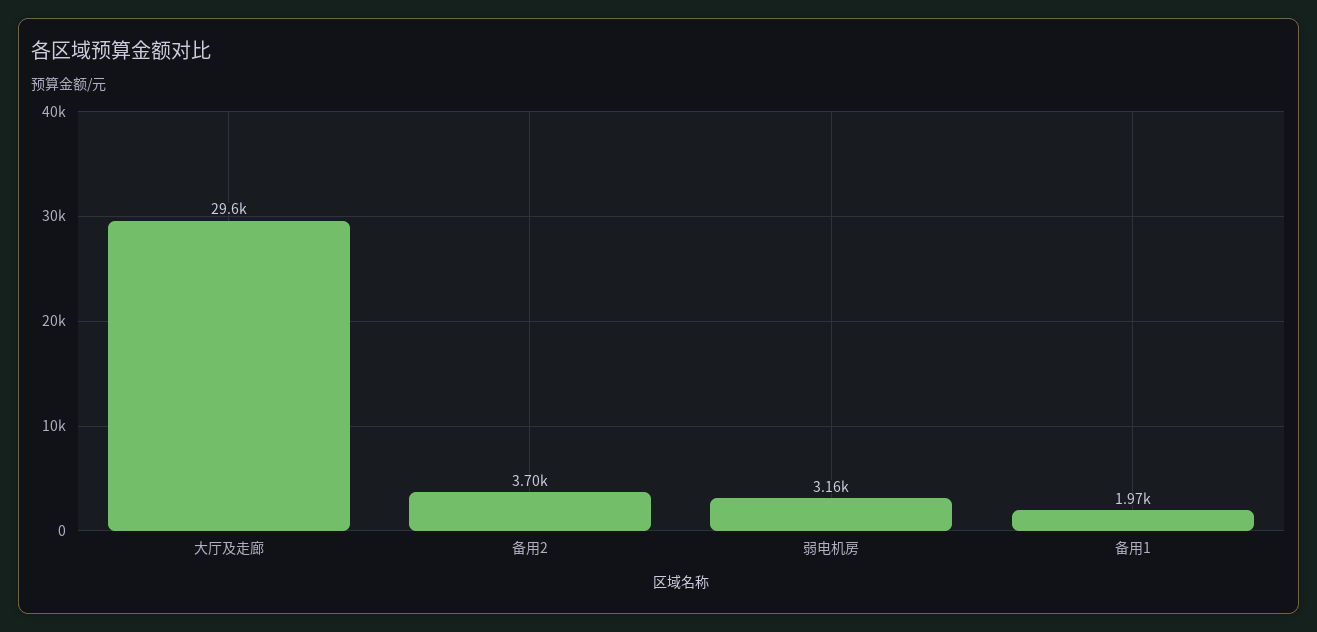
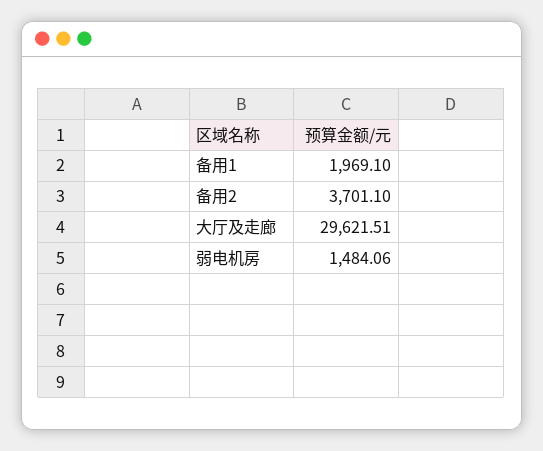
弱电机房: 3160 -> 1484.06

